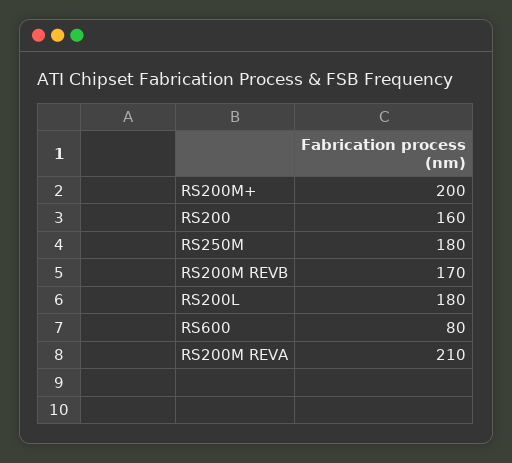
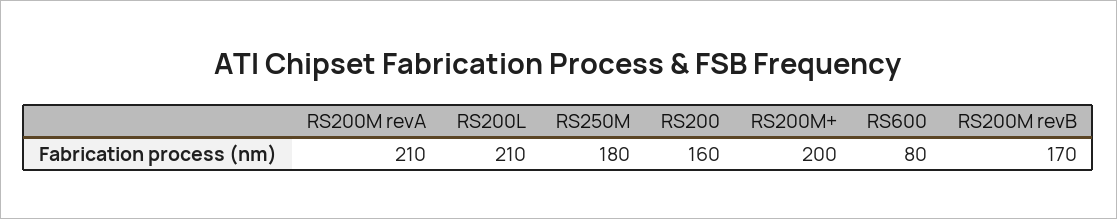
RS200L: 180 -> 210

